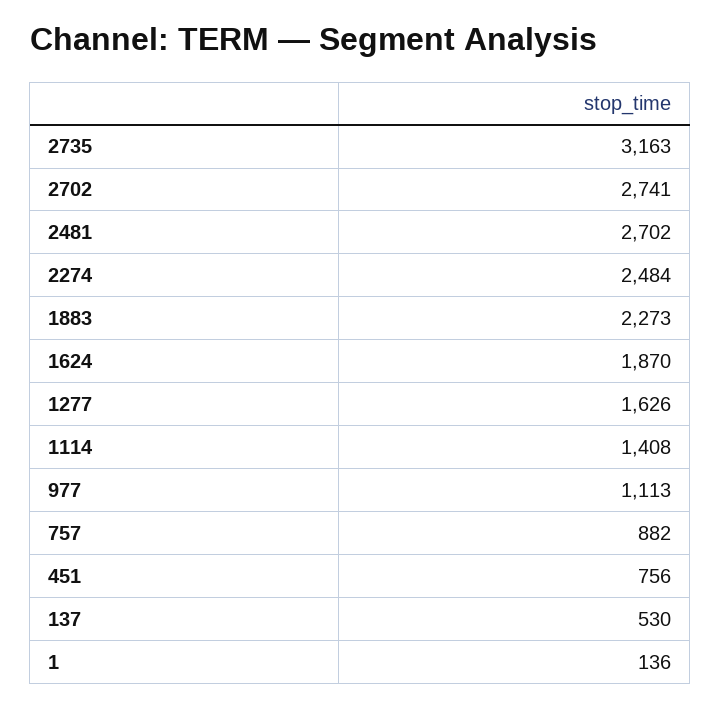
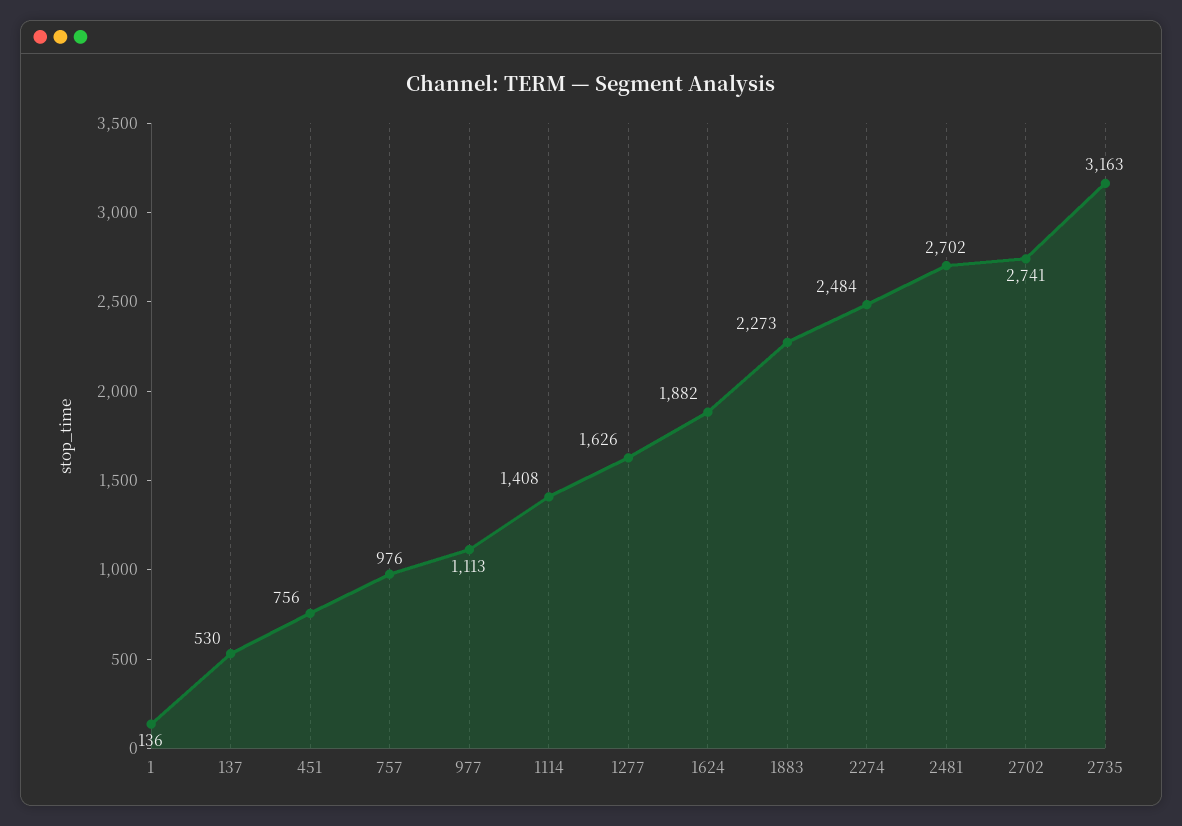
1624: 1870 -> 1882
757: 882 -> 976

